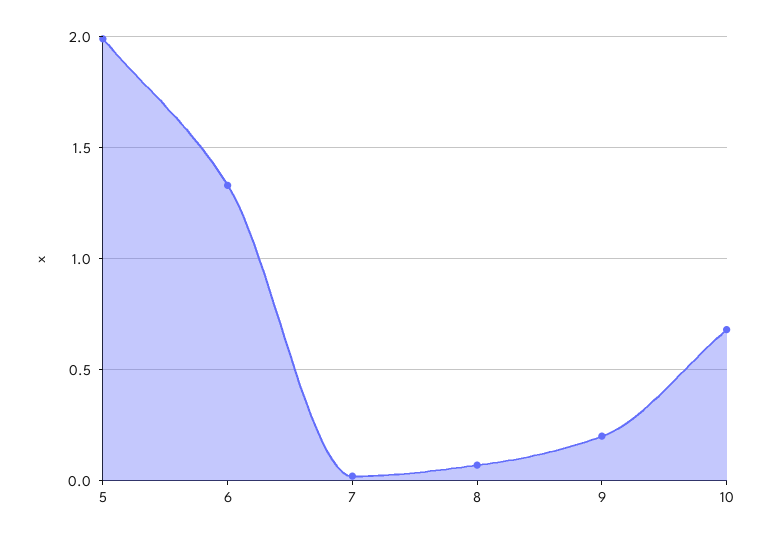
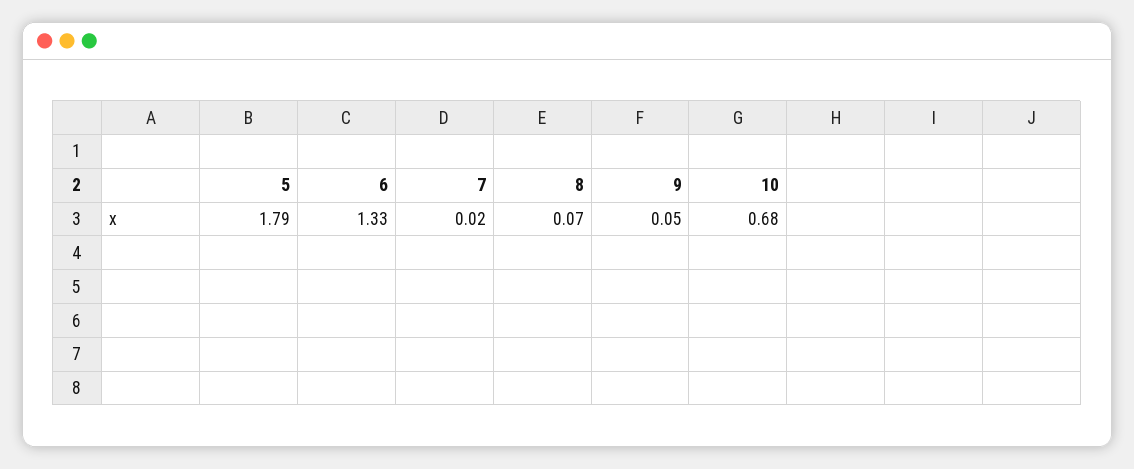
5: 2 -> 1.79
9: 0.2 -> 0.05

